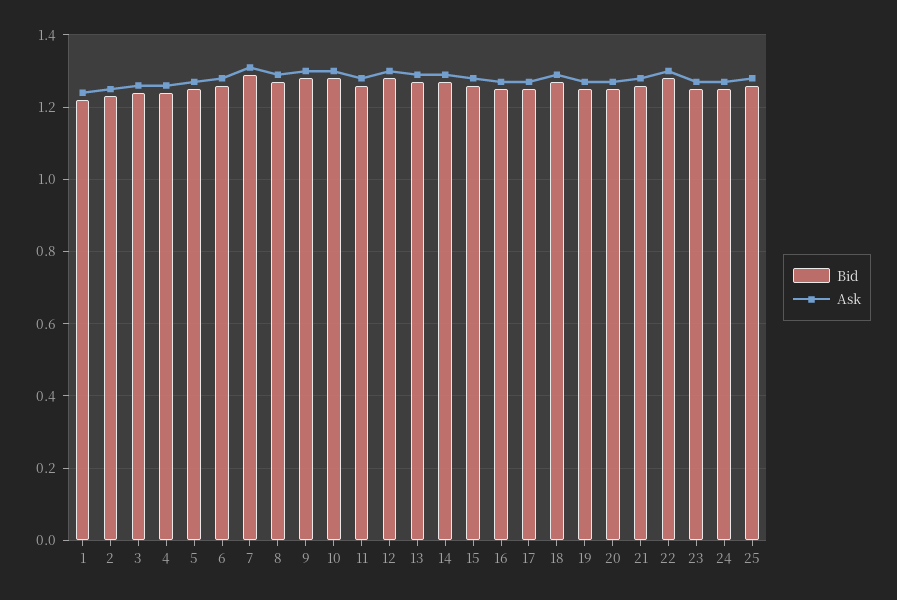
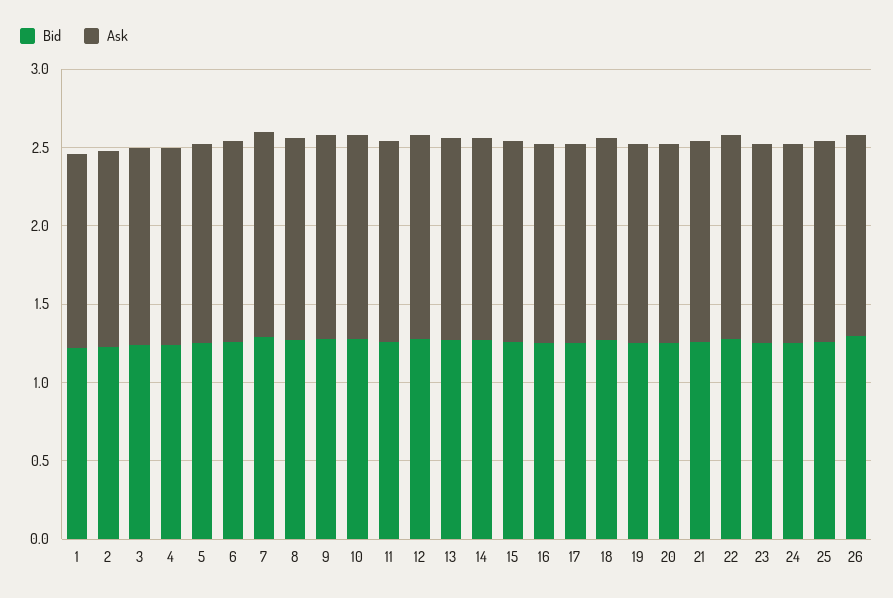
Bid, 26: none -> 1.3
Ask, 26: none -> 1.3

